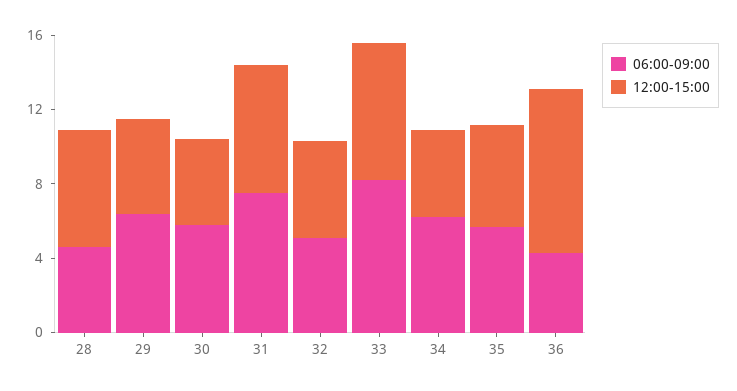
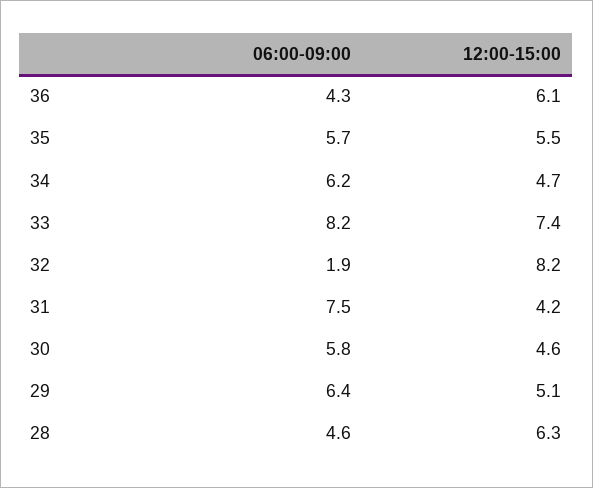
12:00-15:00, 31: 7 -> 4.2
06:00-09:00, 32: 5 -> 1.9
12:00-15:00, 32: 5 -> 8.2
12:00-15:00, 36: 9 -> 6.1

